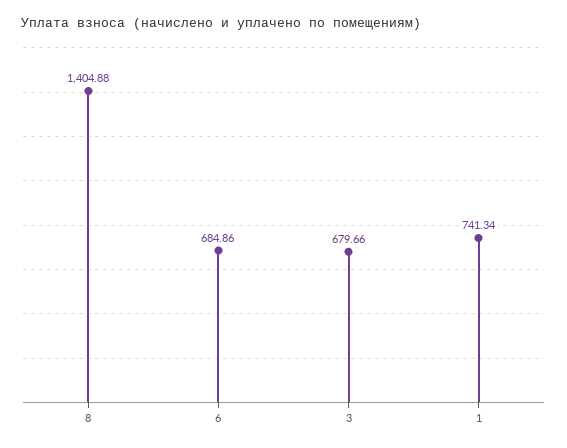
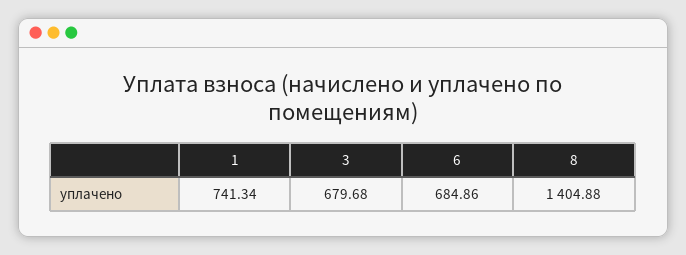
3: 679.66 -> 679.68

